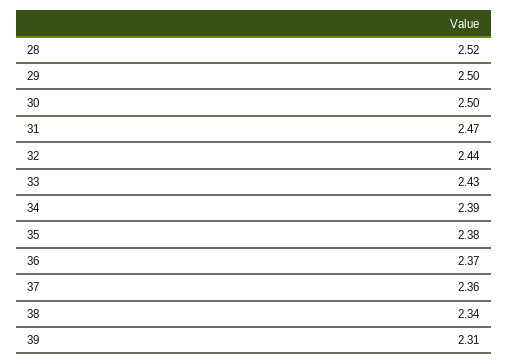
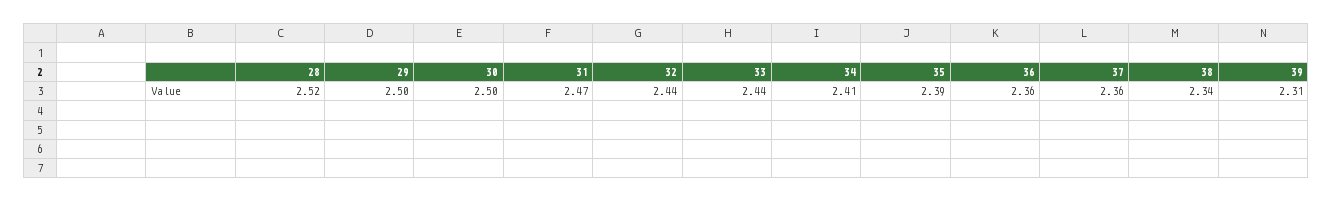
33: 2.43 -> 2.44
34: 2.39 -> 2.41
35: 2.38 -> 2.39
36: 2.37 -> 2.36

